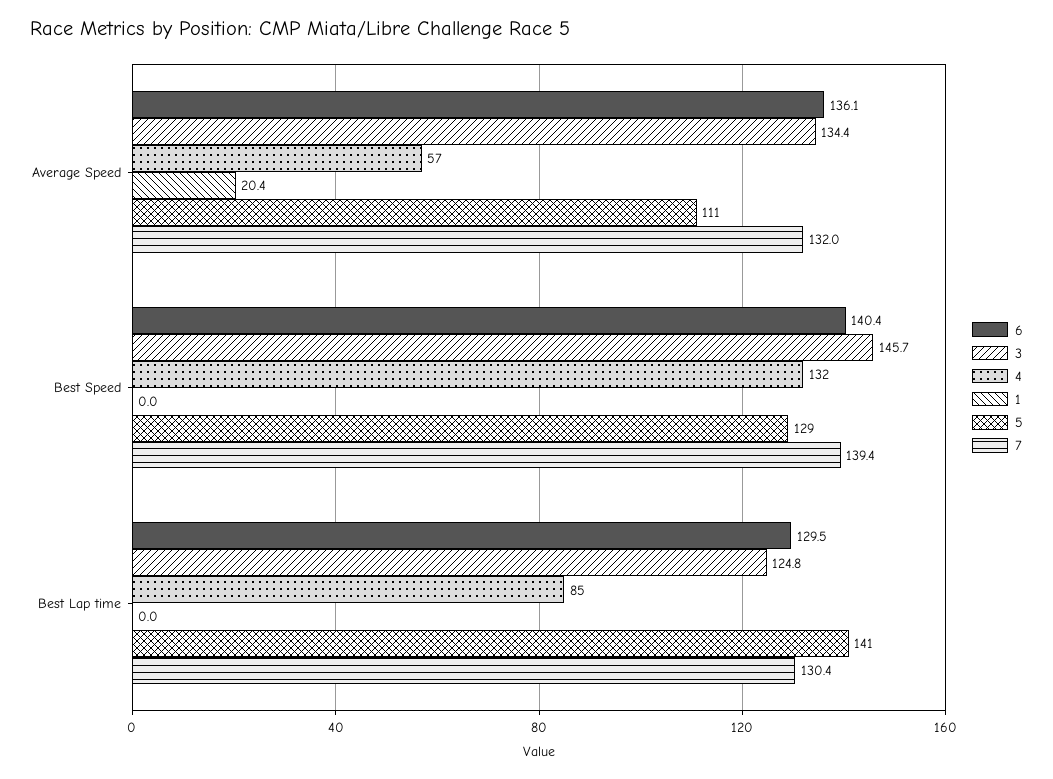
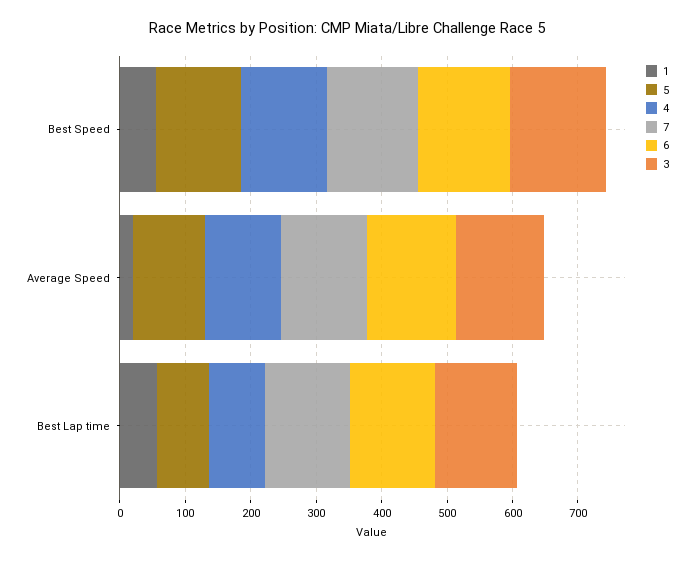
4, Average Speed: 57 -> 120
1, Best Speed: 0 -> 60
1, Best Lap time: 0 -> 60
5, Best Lap time: 141 -> 80

